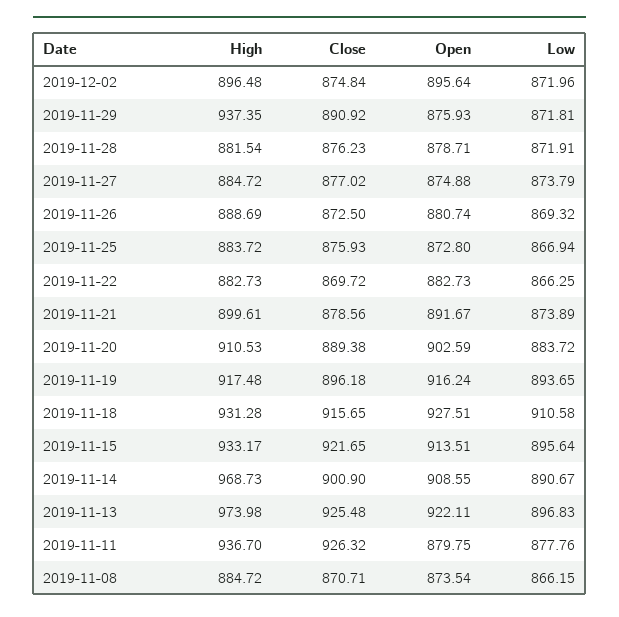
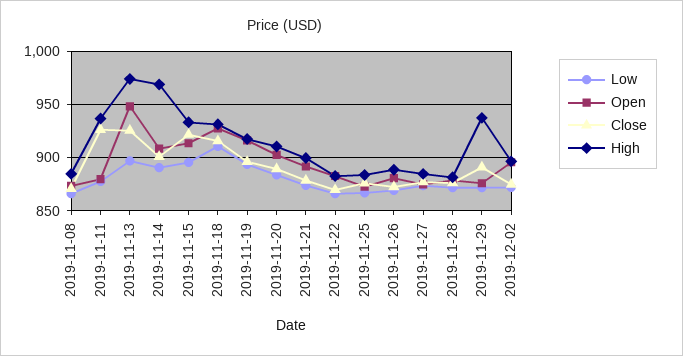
Open, 2019-11-13: 922.11 -> 950

